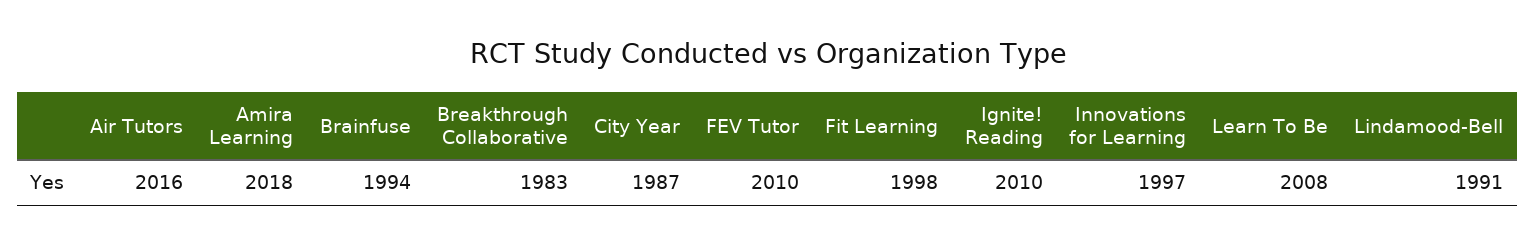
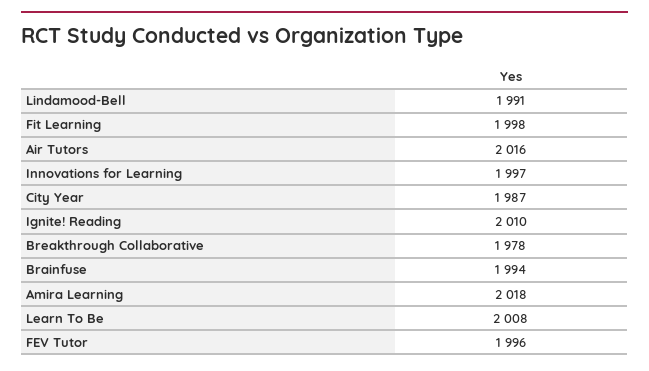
Breakthrough Collaborative: 1983 -> 1978
FEV Tutor: 2010 -> 1996

